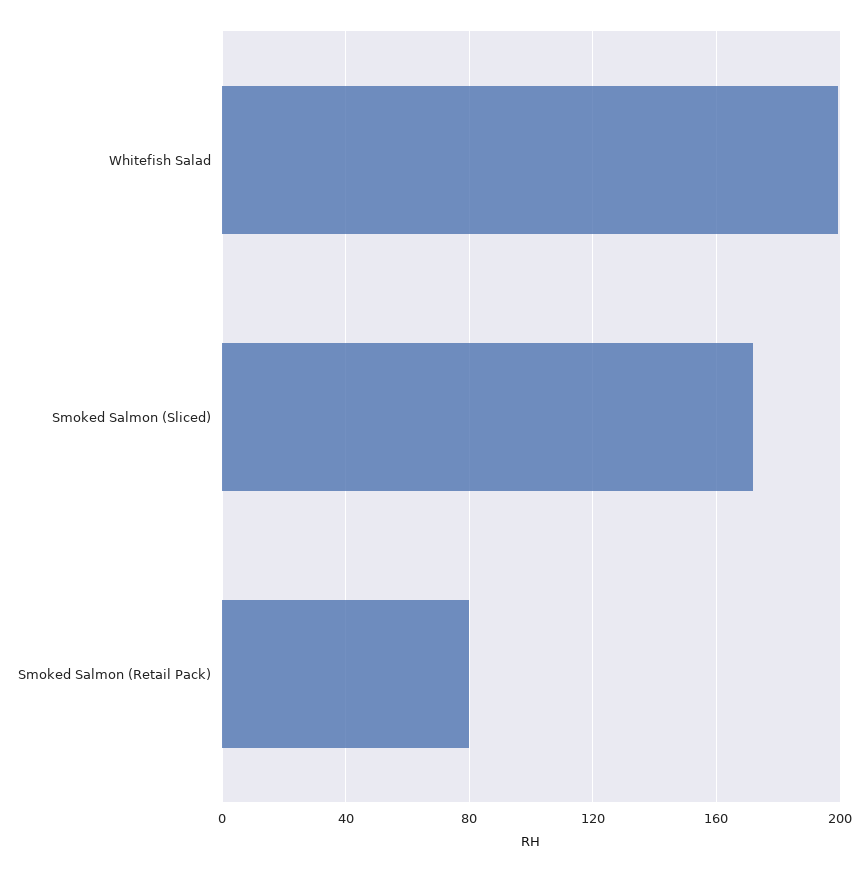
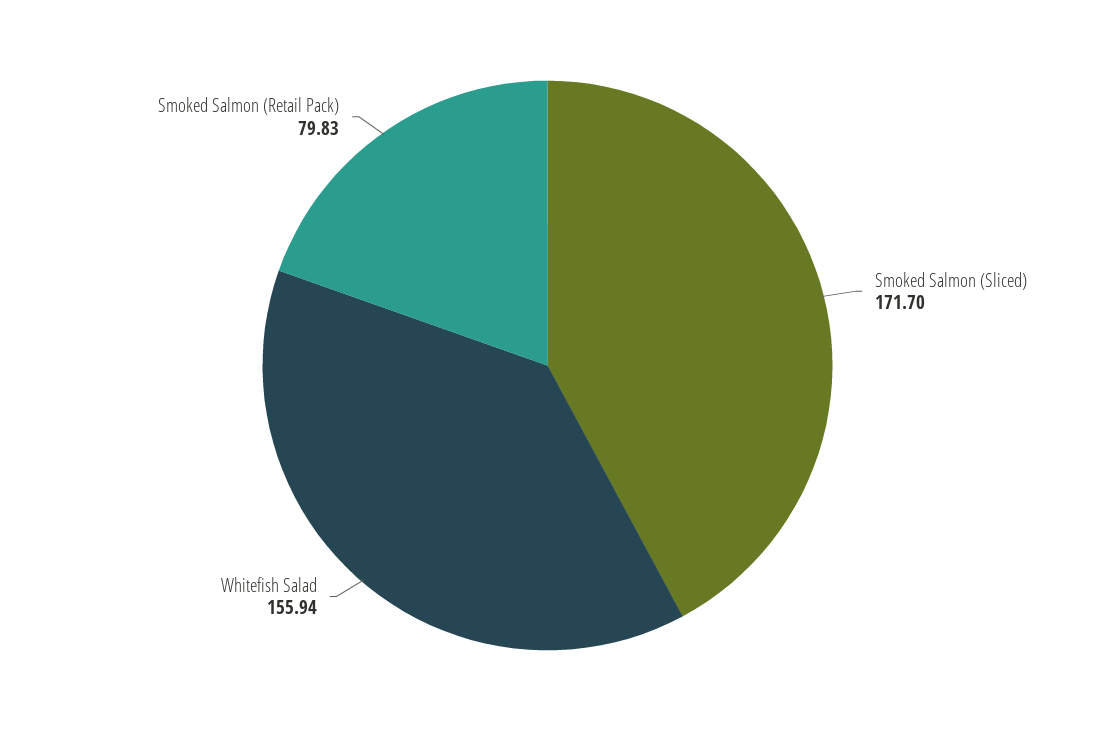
Whitefish Salad: 200 -> 155.94

